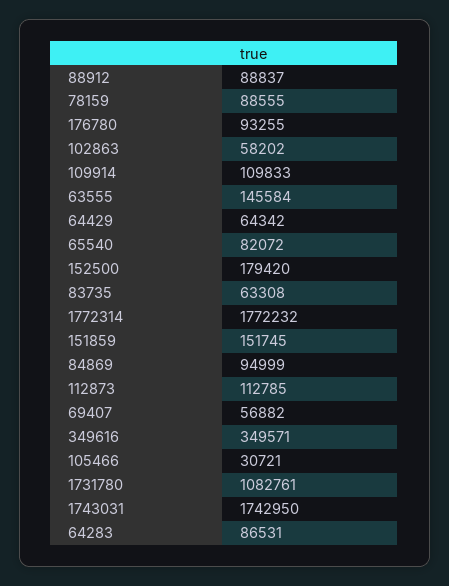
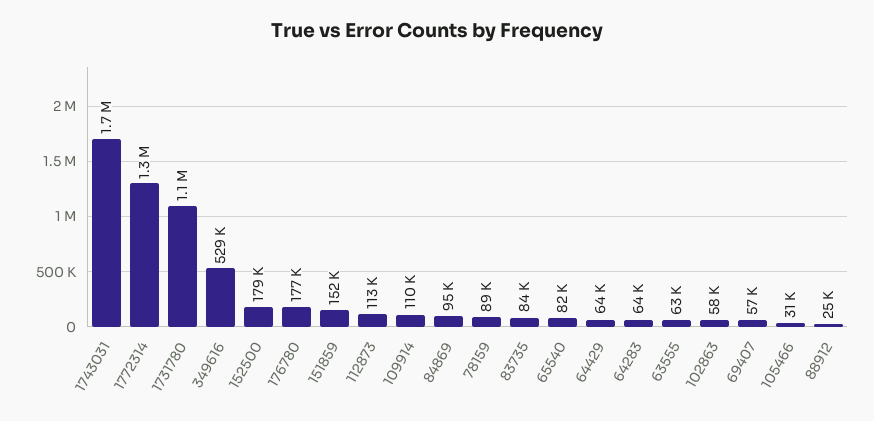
88912: 88837 -> 25000
176780: 93255 -> 177000
63555: 145584 -> 63000
83735: 63308 -> 84000
1772314: 1772232 -> 1300000
349616: 349571 -> 529000
64283: 86531 -> 64000

